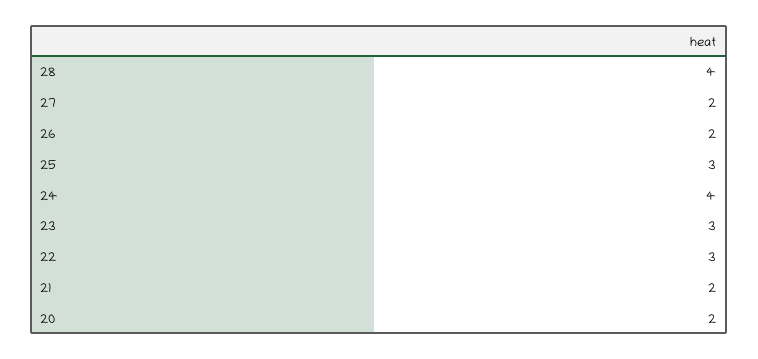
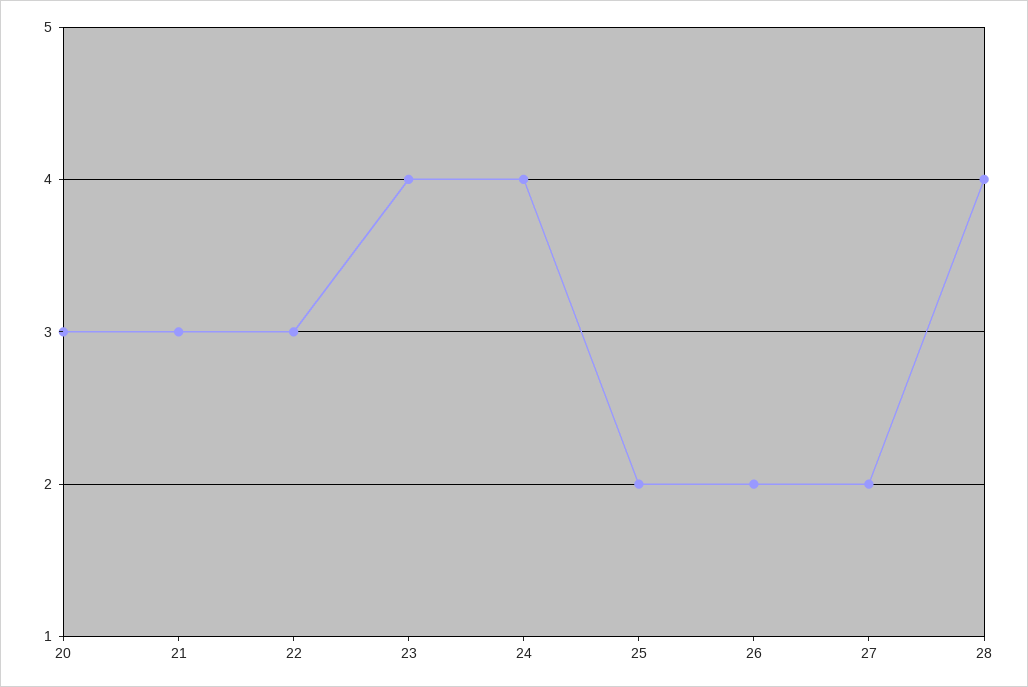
25: 3 -> 2
23: 3 -> 4
21: 2 -> 3
20: 2 -> 3

